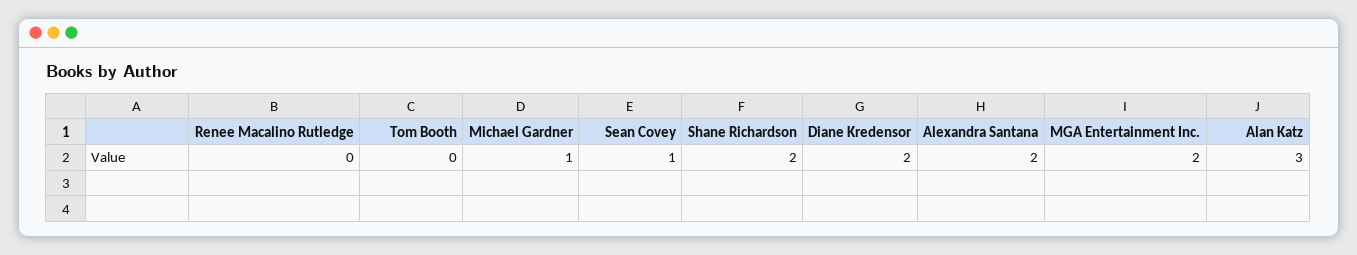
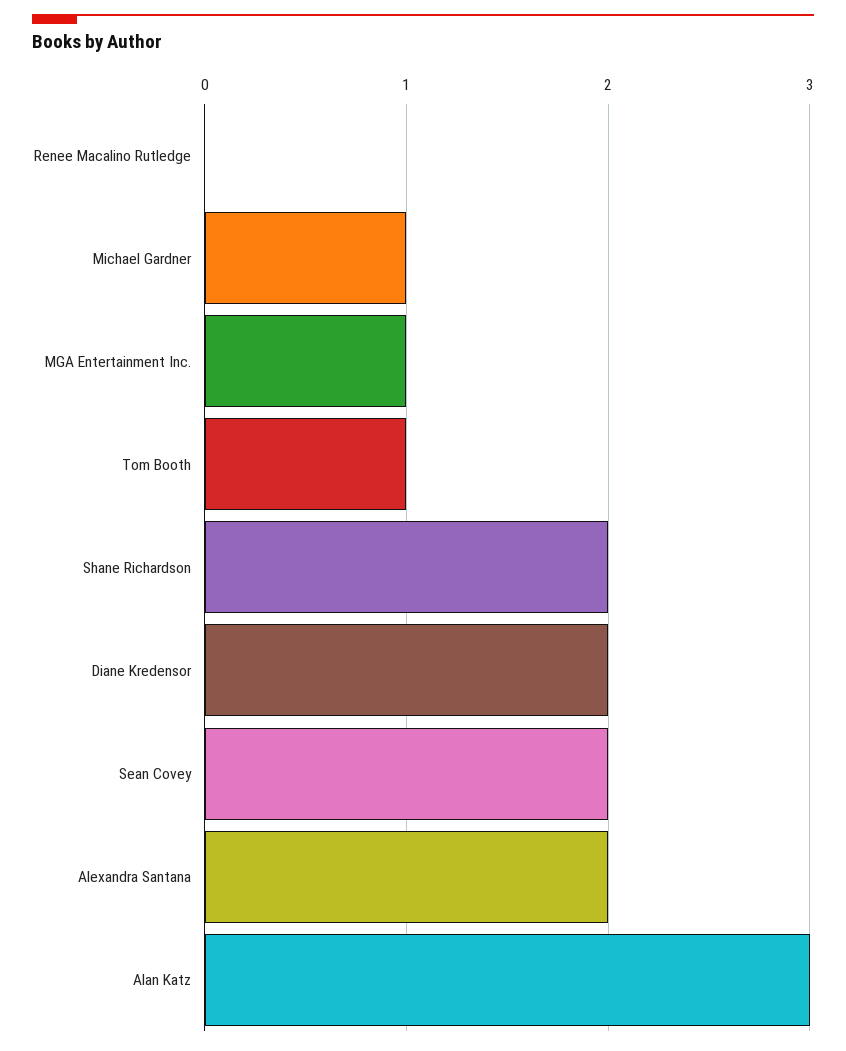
Tom Booth: 0 -> 1
Sean Covey: 1 -> 2
MGA Entertainment Inc.: 2 -> 1

